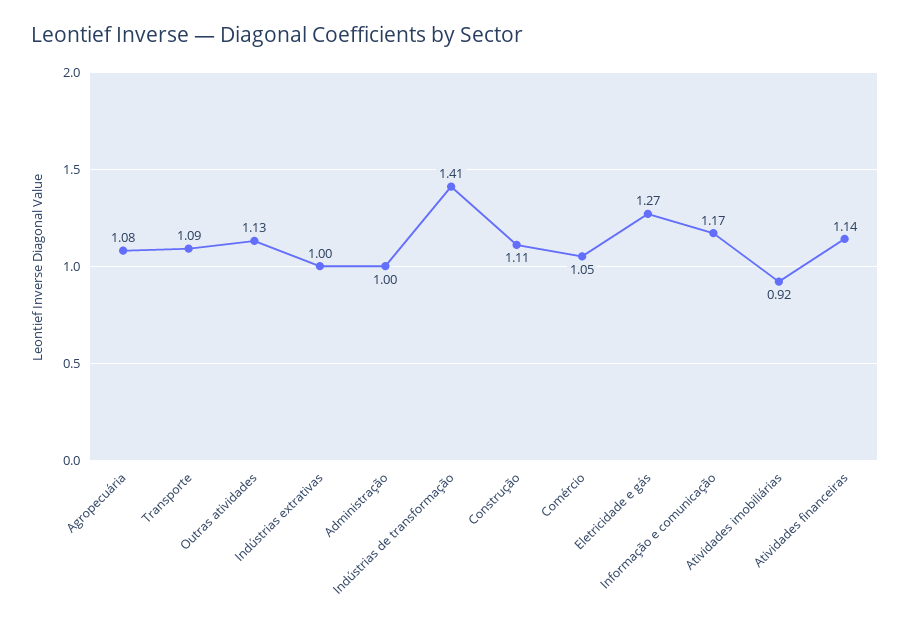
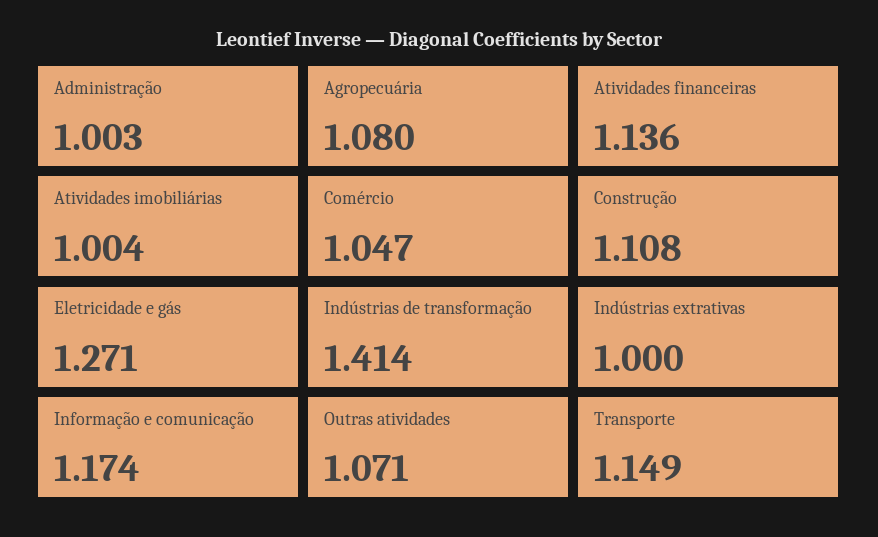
Transporte: 1.09 -> 1.149
Outras atividades: 1.13 -> 1.071
Atividades imobiliárias: 0.92 -> 1.004

